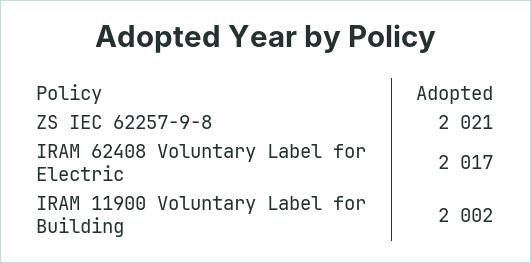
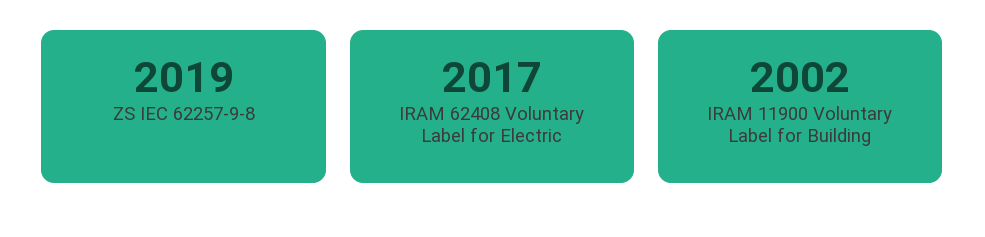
ZS IEC 62257-9-8: 2021 -> 2019

